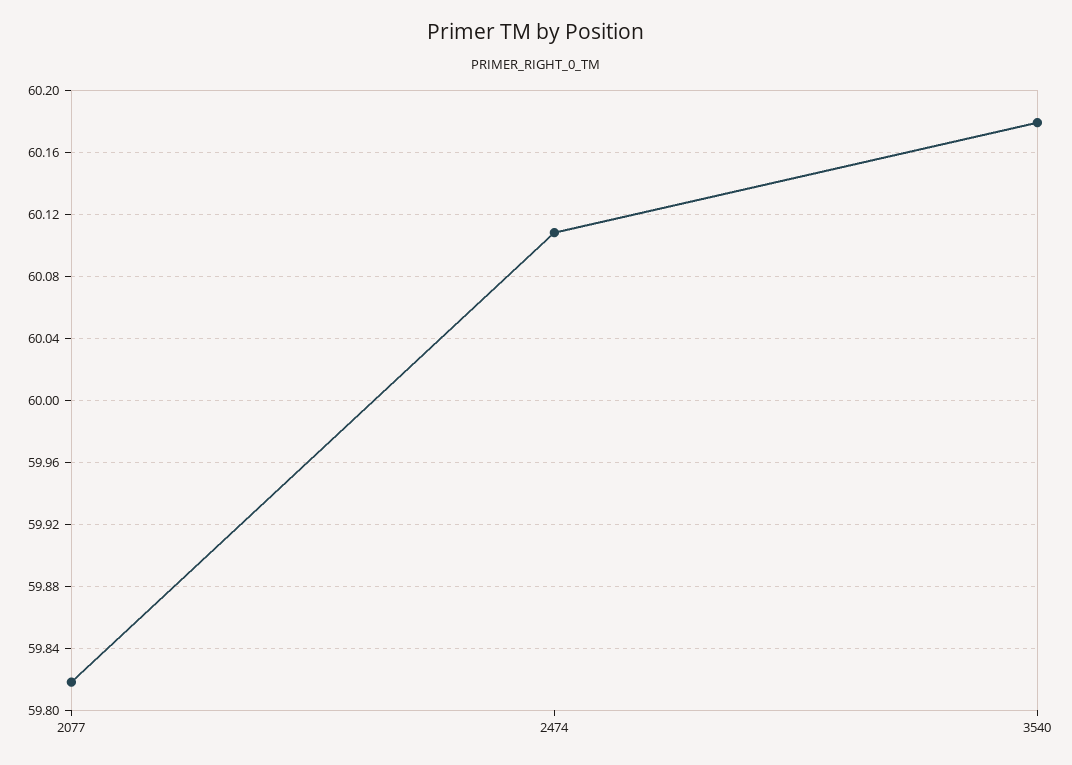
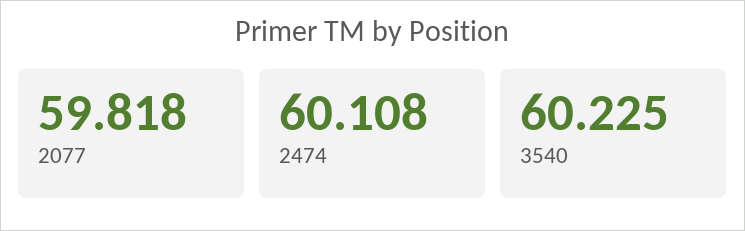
3540: 60.18 -> 60.225

